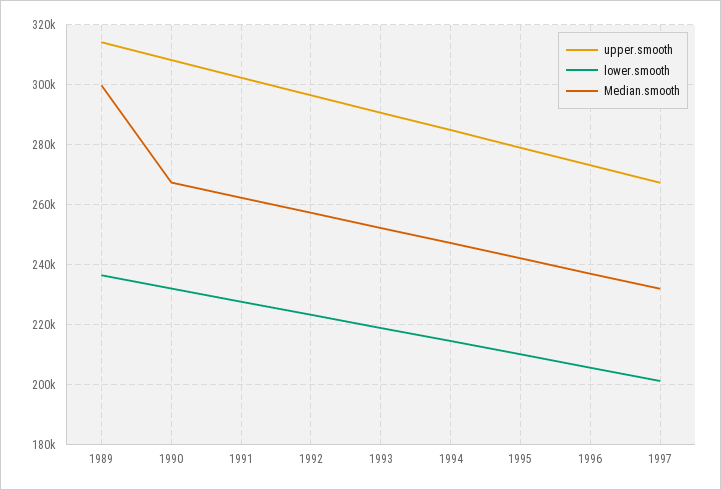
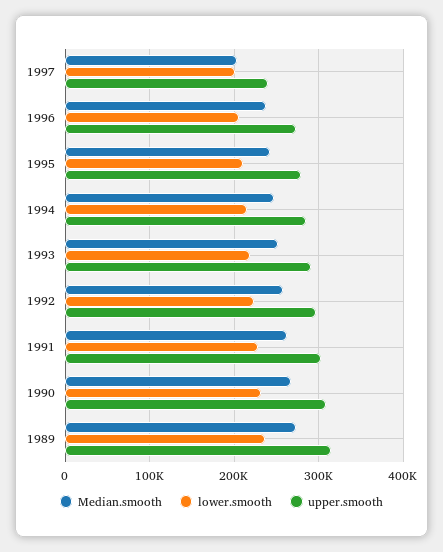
Median.smooth, 1989: 300000 -> 270000
upper.smooth, 1997: 267500 -> 240000
Median.smooth, 1997: 232500 -> 200000

